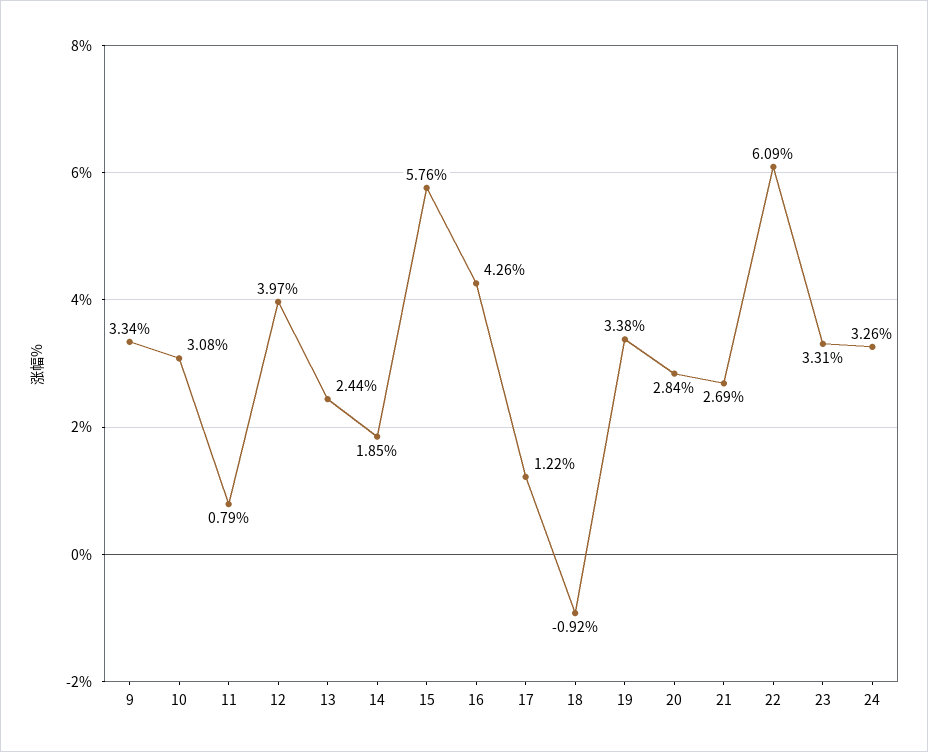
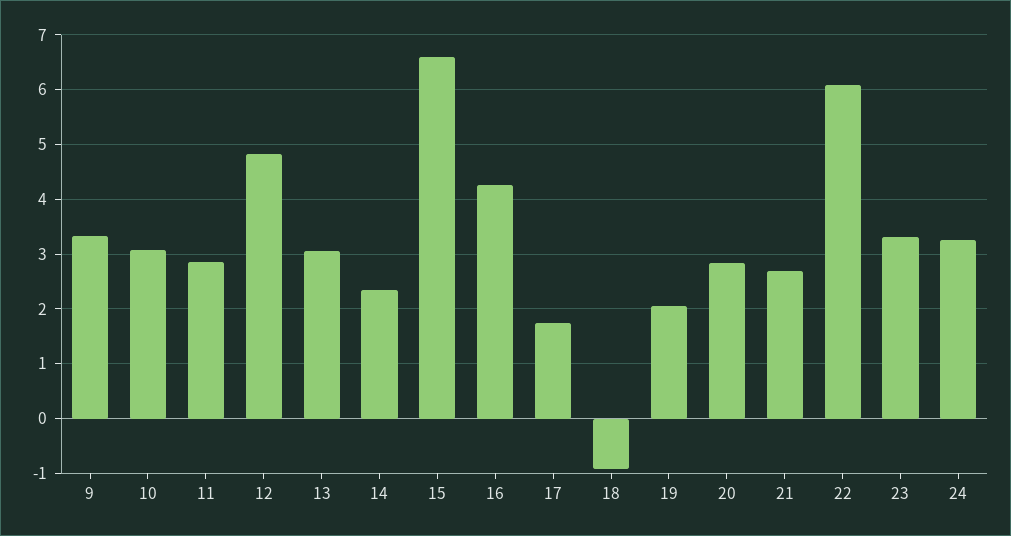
11: 0.79 -> 2.8
12: 3.97 -> 4.8
13: 2.44 -> 3
14: 1.85 -> 2.4
15: 5.76 -> 6.6
17: 1.22 -> 1.8
19: 3.38 -> 2

